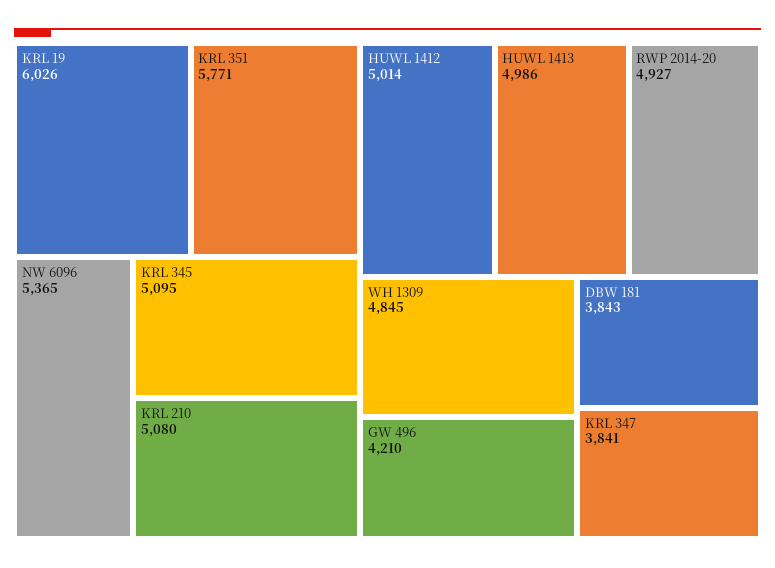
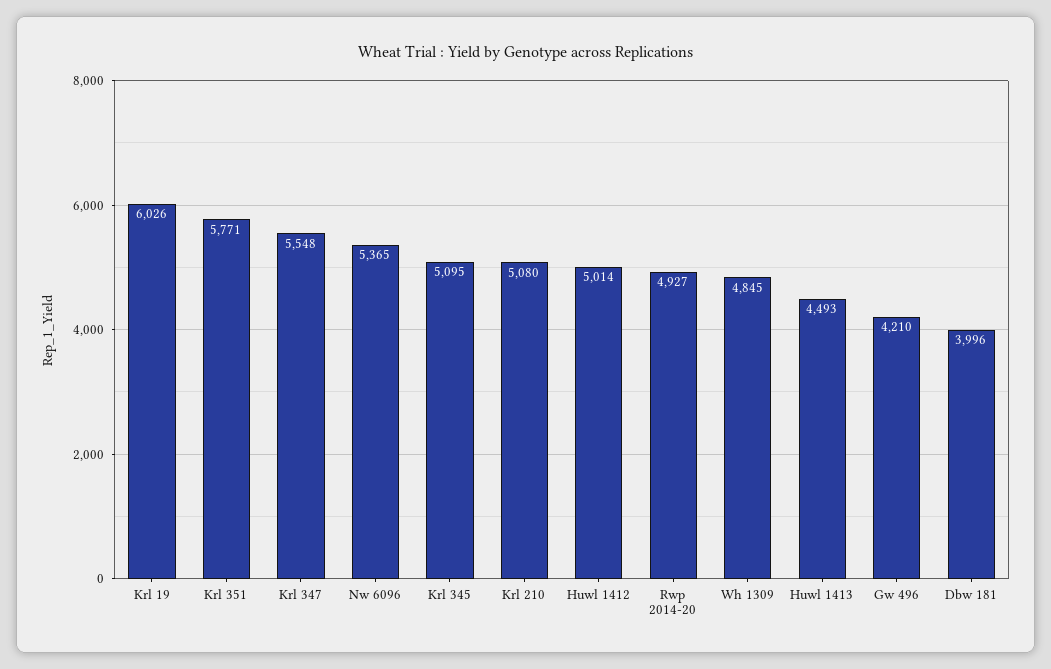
HUWL 1413: 4986 -> 4493
DBW 181: 3843 -> 3996
KRL 347: 3841 -> 5548

